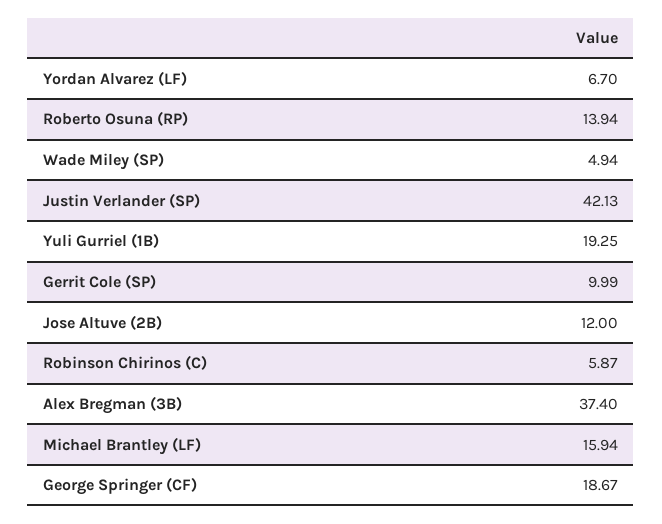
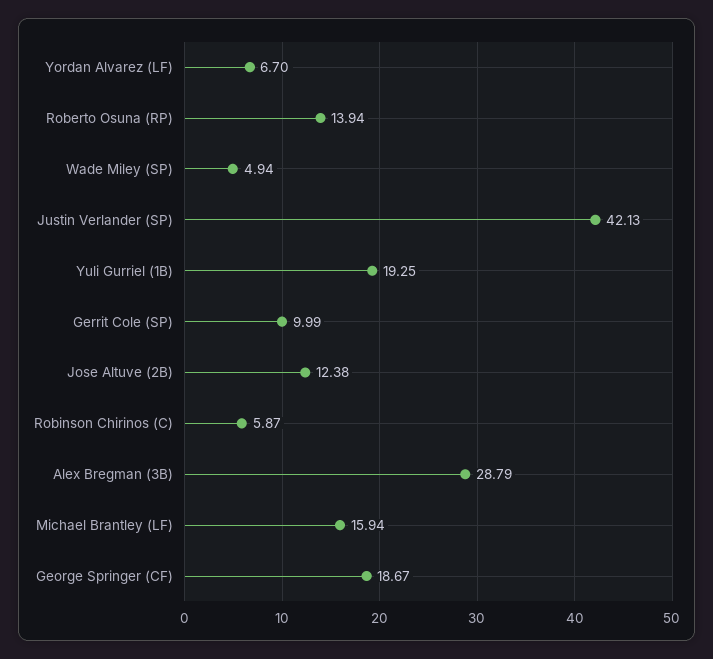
Jose Altuve (2B): 12 -> 12.38
Alex Bregman (3B): 37.4 -> 28.79

